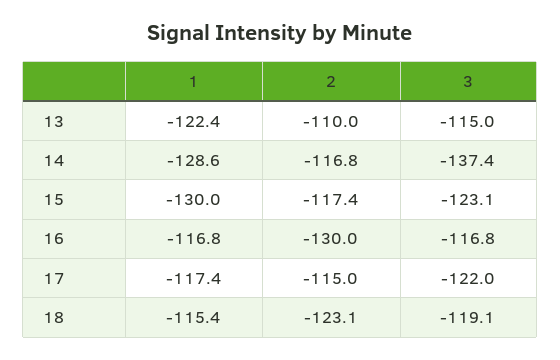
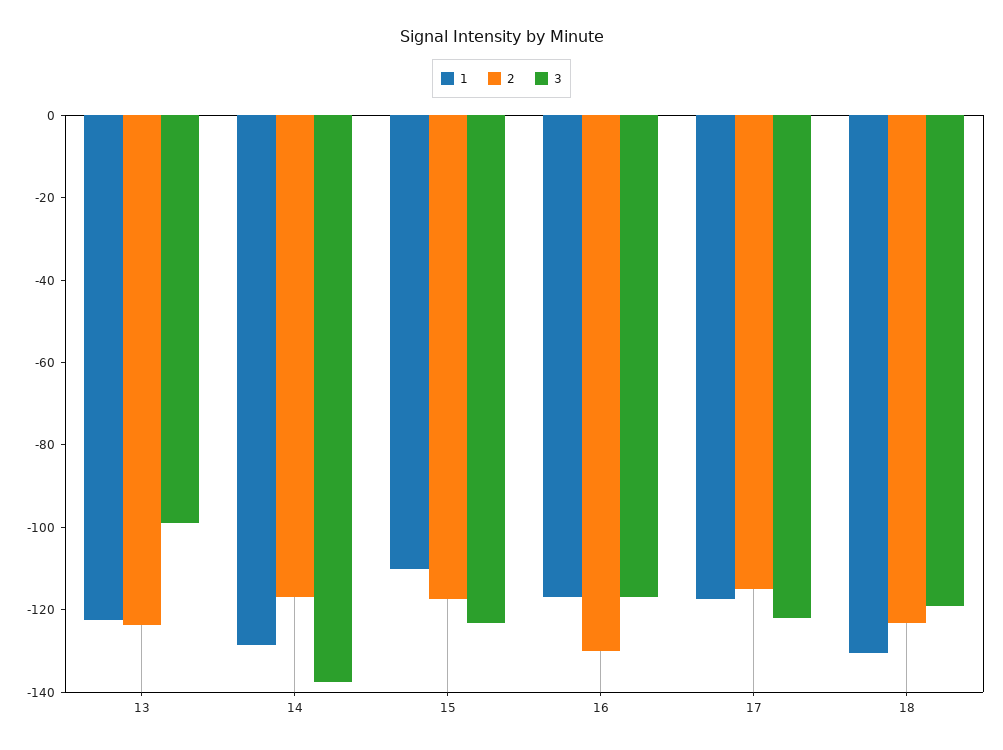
2, 13: -110 -> -125
3, 13: -115 -> -100
1, 15: -130 -> -110
1, 18: -115.4 -> -130

